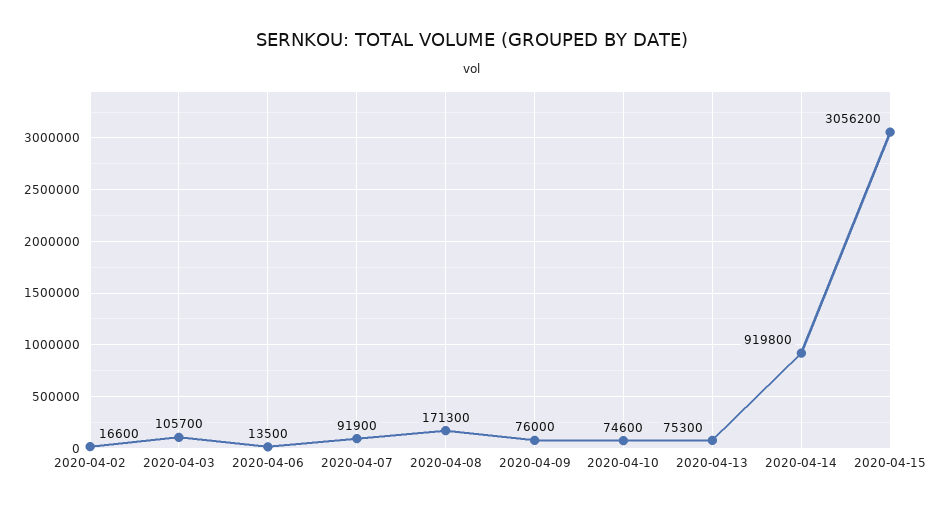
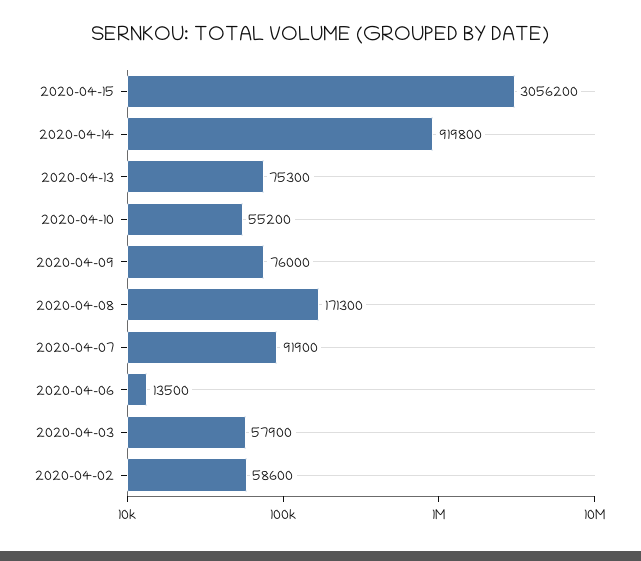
2020-04-02: 16600 -> 58600
2020-04-03: 105700 -> 57900
2020-04-10: 74600 -> 55200

